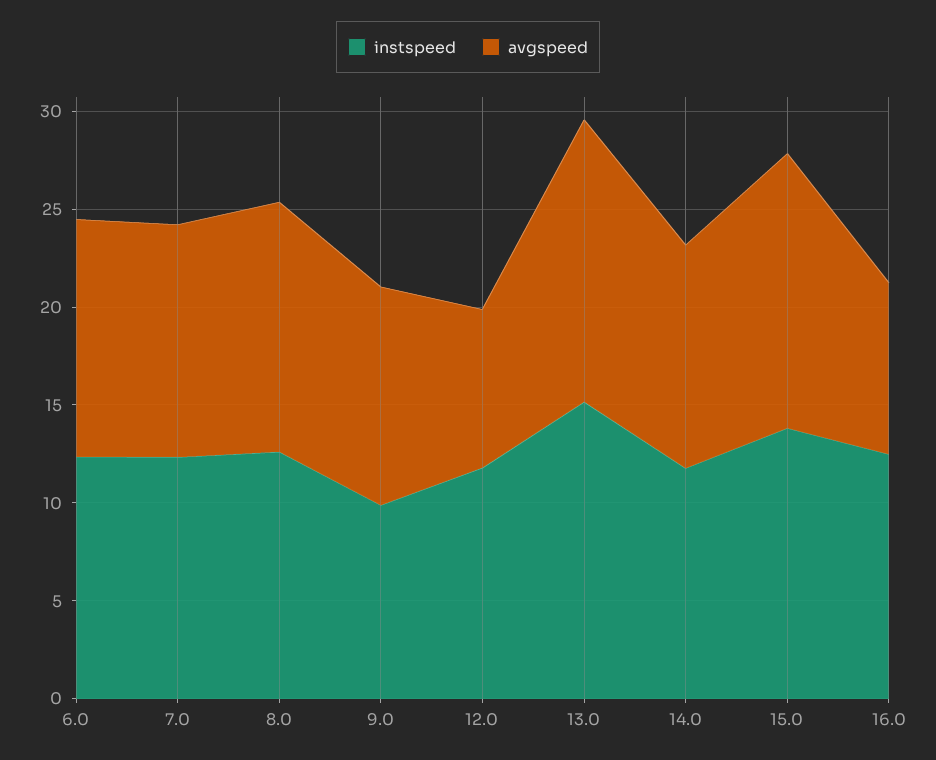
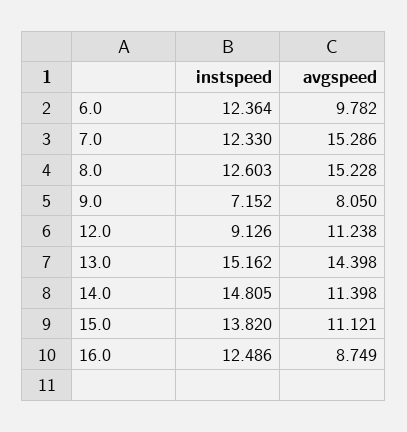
avgspeed, 6.0: 12 -> 9.782
avgspeed, 7.0: 12 -> 15.286
avgspeed, 8.0: 13 -> 15.228
instspeed, 9.0: 10 -> 7.152
avgspeed, 9.0: 11 -> 8.05
instspeed, 12.0: 12 -> 9.126
avgspeed, 12.0: 8 -> 11.238
instspeed, 14.0: 12 -> 14.805
avgspeed, 15.0: 14 -> 11.121

